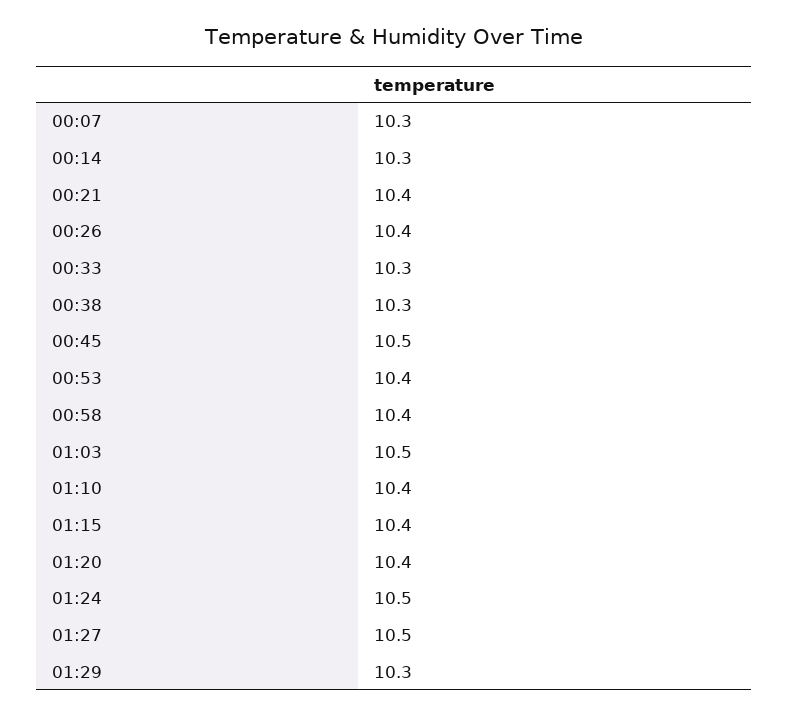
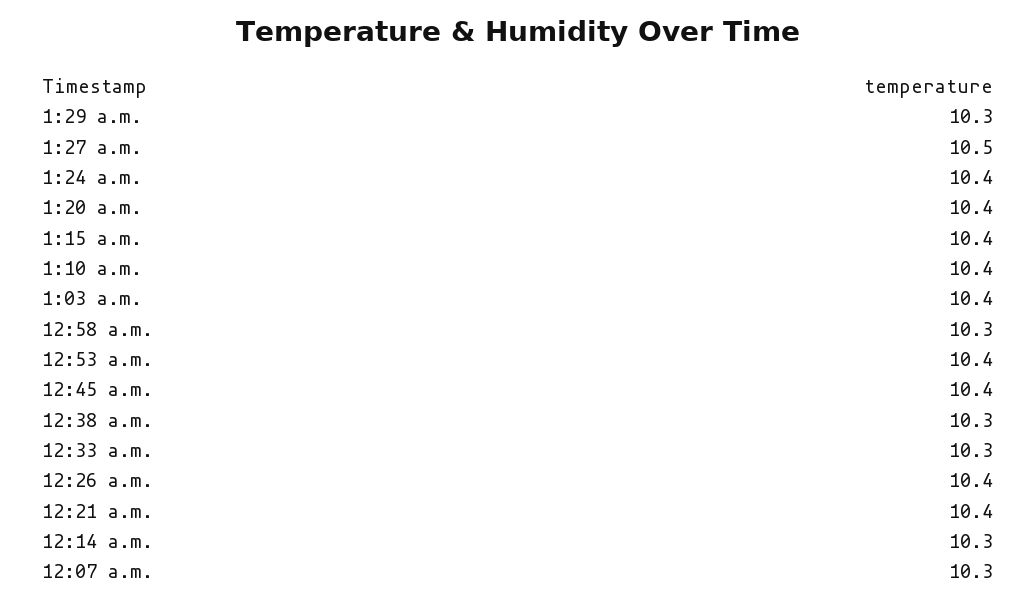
00:45: 10.5 -> 10.4
00:58: 10.4 -> 10.3
01:03: 10.5 -> 10.4
01:24: 10.5 -> 10.4

